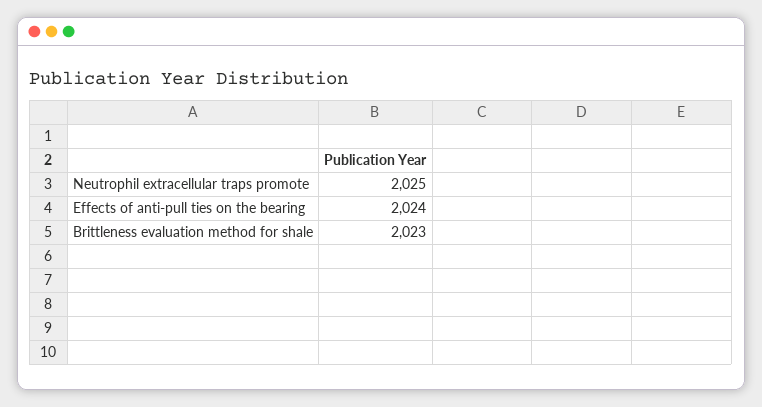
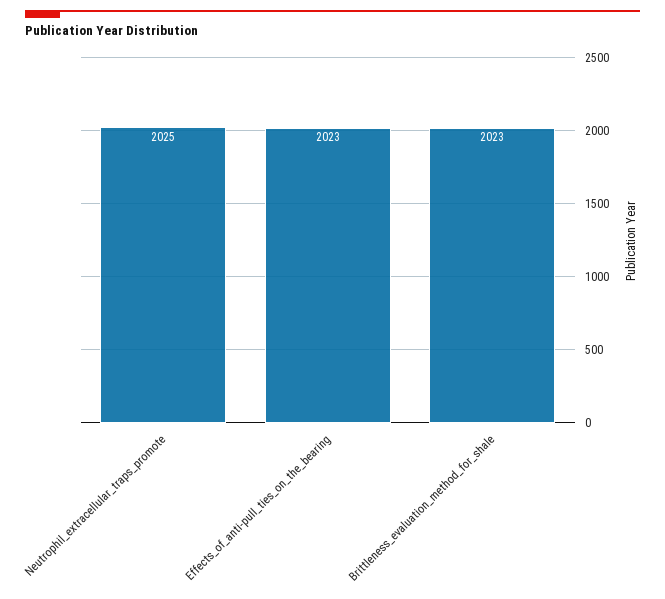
Effects of anti-pull ties on the bearing: 2024 -> 2023

